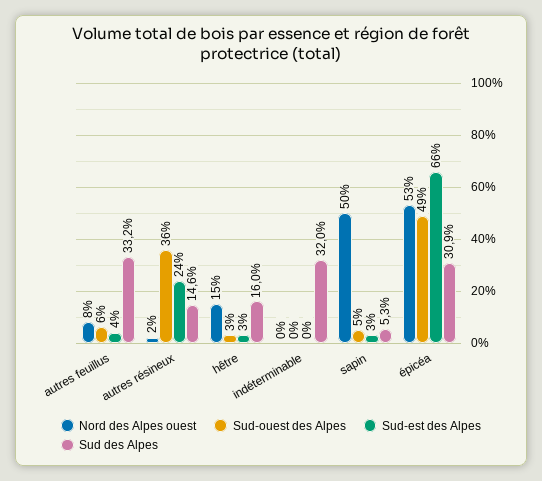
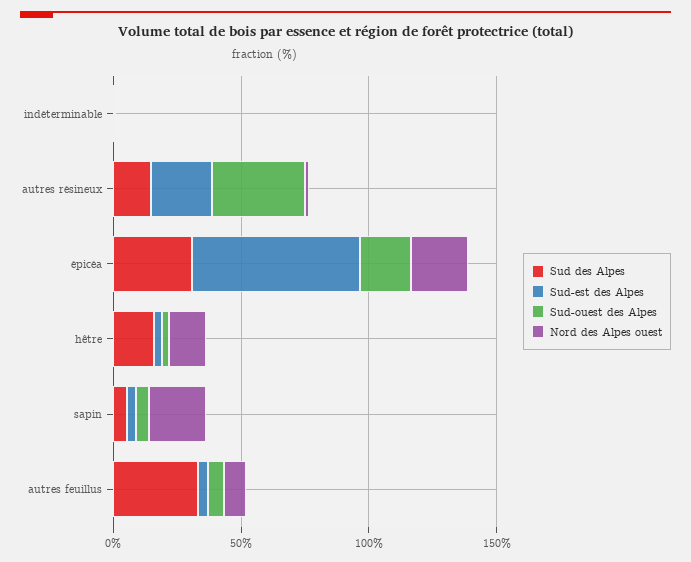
Sud des Alpes, indéterminable: 32 -> 0
Nord des Alpes ouest, sapin: 50 -> 20
Nord des Alpes ouest, épicéa: 53 -> 20
Sud-ouest des Alpes, épicéa: 49 -> 20

